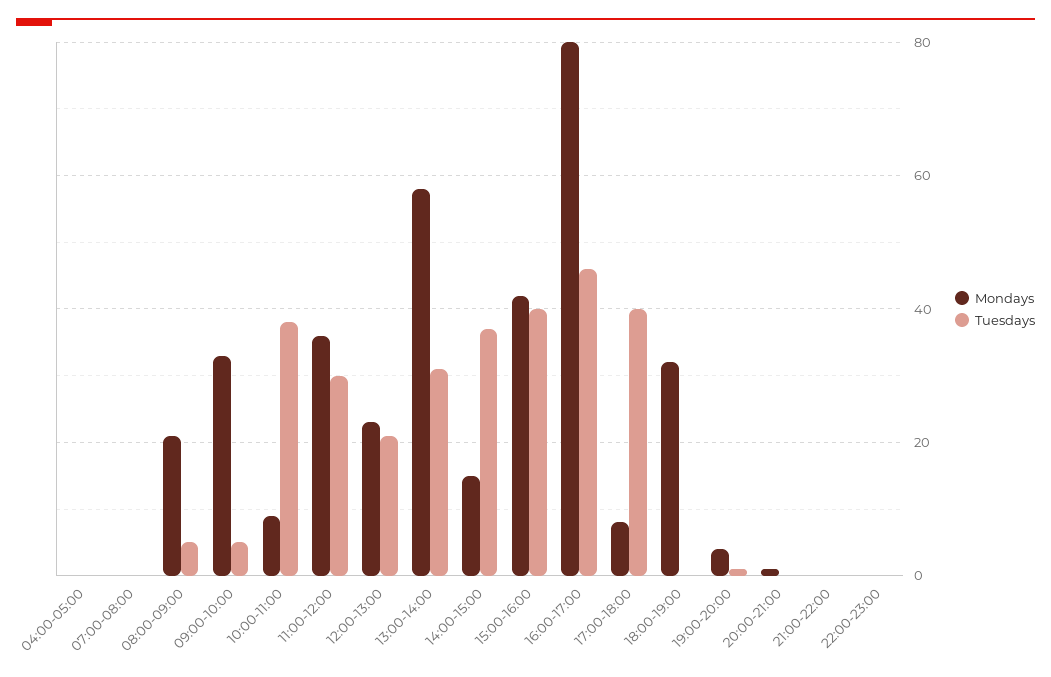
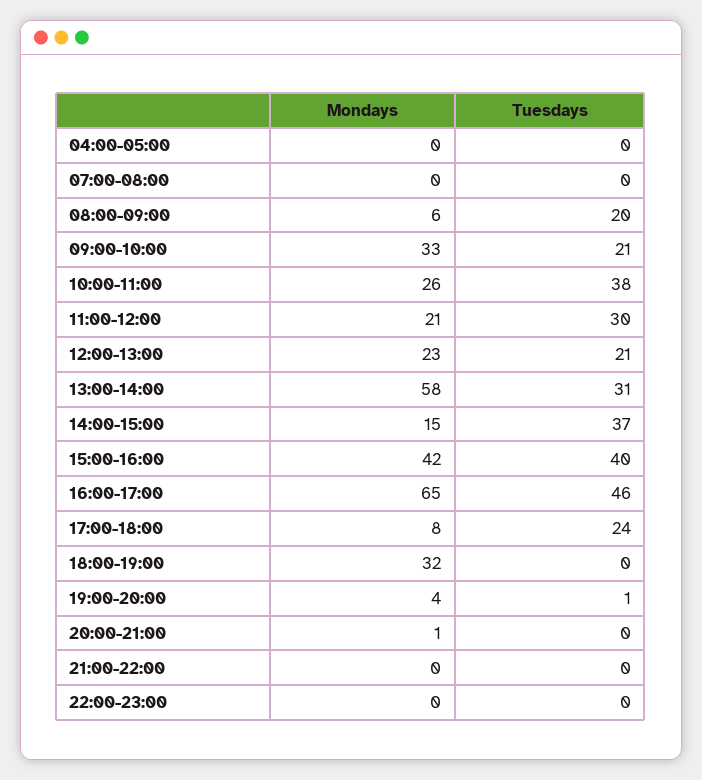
Mondays, 08:00-09:00: 20 -> 6
Tuesdays, 08:00-09:00: 5 -> 20
Tuesdays, 09:00-10:00: 5 -> 21
Mondays, 10:00-11:00: 10 -> 26
Mondays, 11:00-12:00: 35 -> 21
Mondays, 16:00-17:00: 80 -> 65
Tuesdays, 17:00-18:00: 40 -> 24

